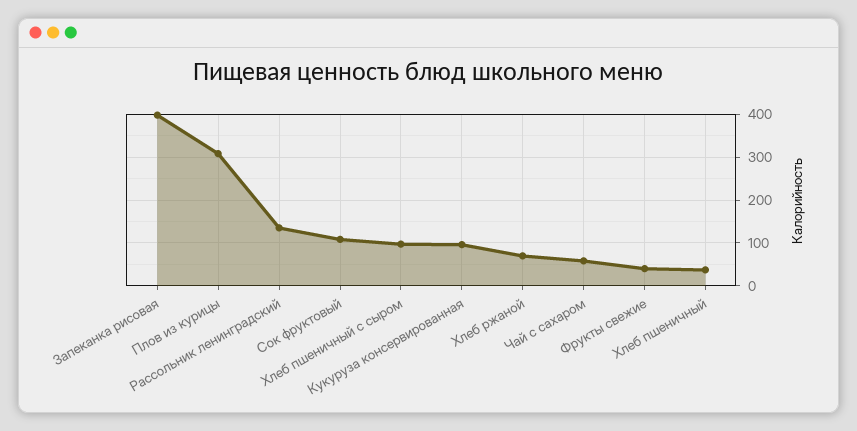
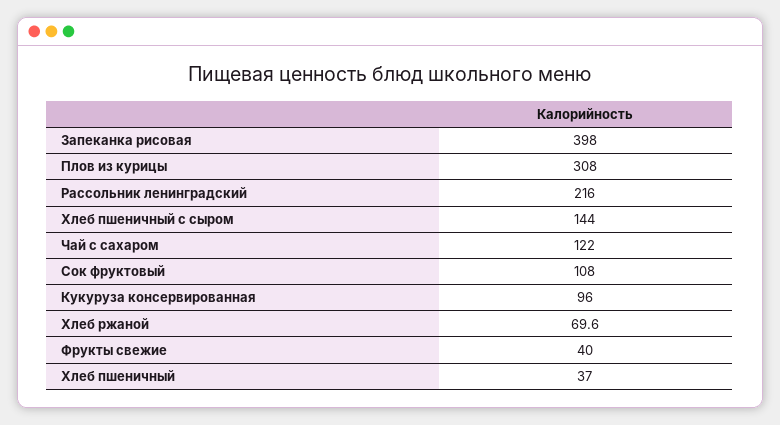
Рассольник ленинградский: 140 -> 216
Хлеб пшеничный с сыром: 100 -> 144
Чай с сахаром: 60 -> 122

